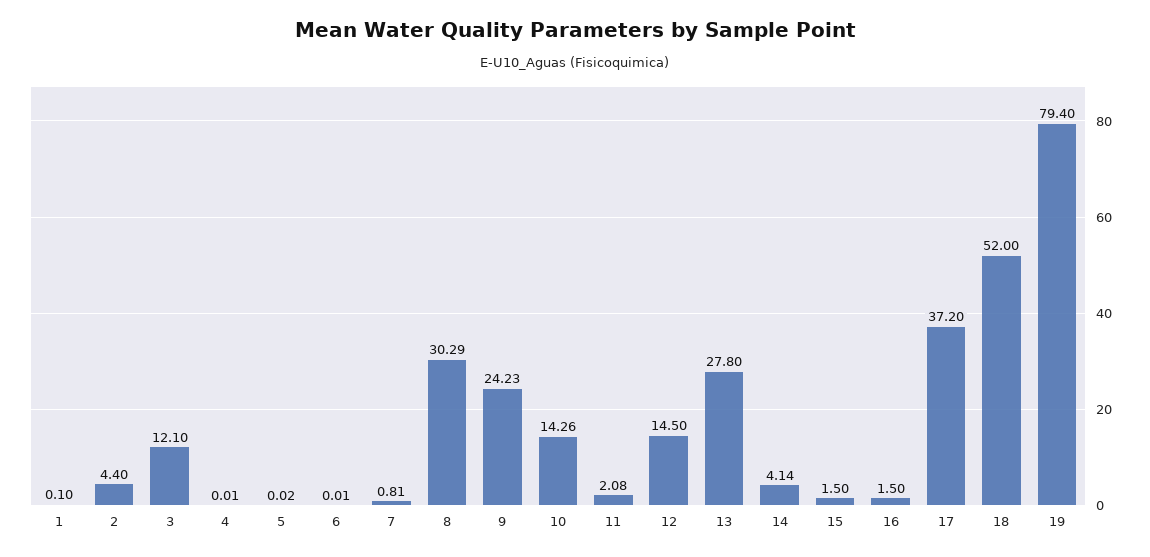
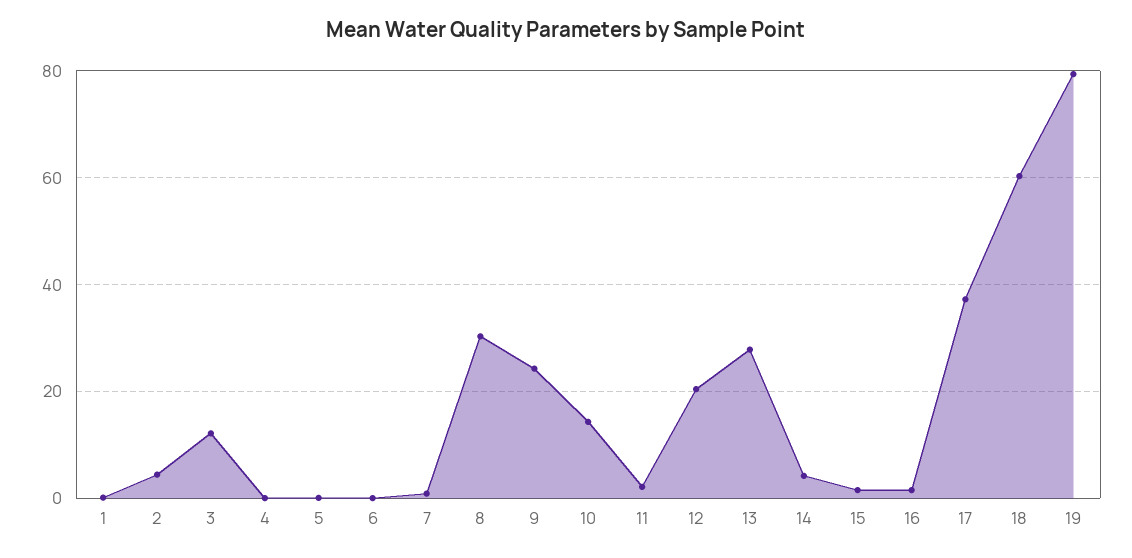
12: 14.5 -> 20
18: 52 -> 60

